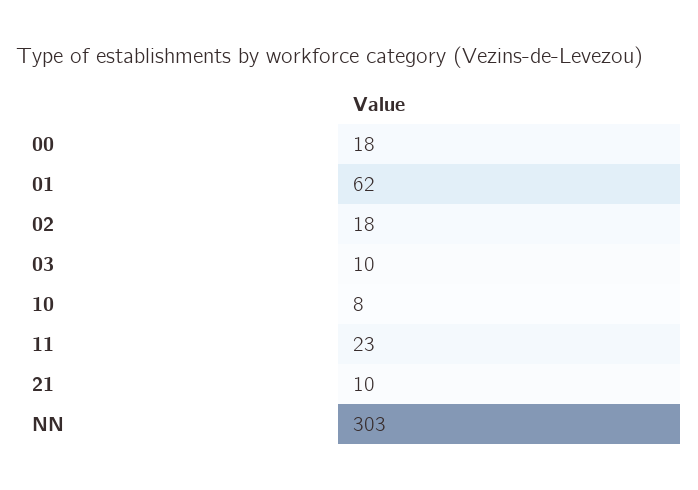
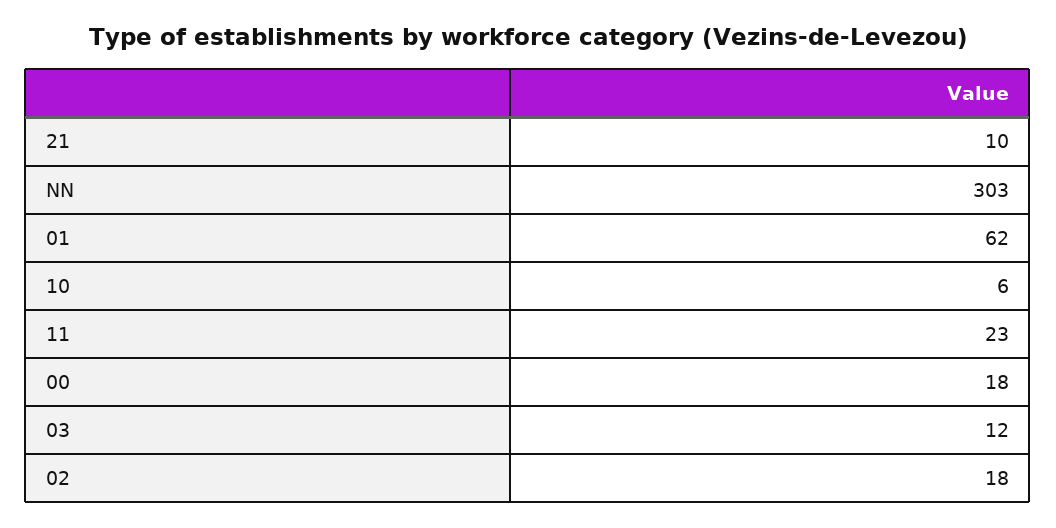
03: 10 -> 12
10: 8 -> 6

